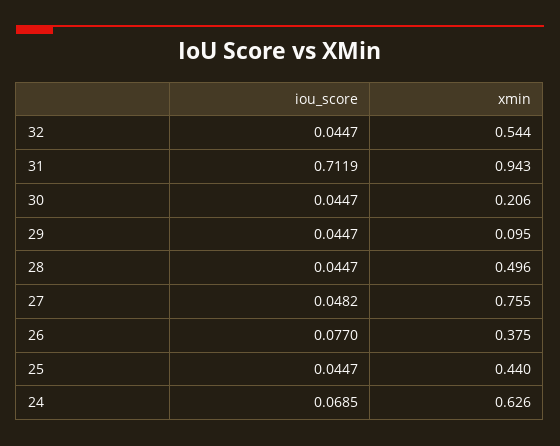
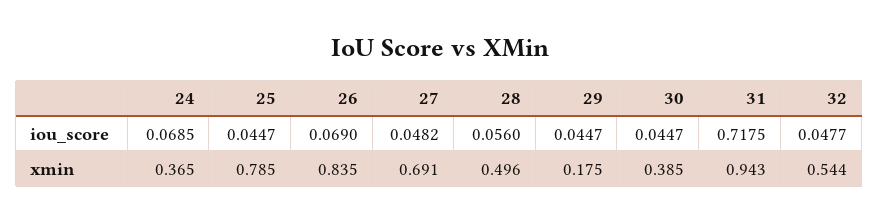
iou_score, 32: 0.0447 -> 0.0477
iou_score, 31: 0.7119 -> 0.7175
xmin, 30: 0.206 -> 0.385
xmin, 29: 0.095 -> 0.175
iou_score, 28: 0.0447 -> 0.056
xmin, 27: 0.755 -> 0.691
iou_score, 26: 0.077 -> 0.069
xmin, 26: 0.375 -> 0.835
xmin, 25: 0.44 -> 0.785
xmin, 24: 0.626 -> 0.365

